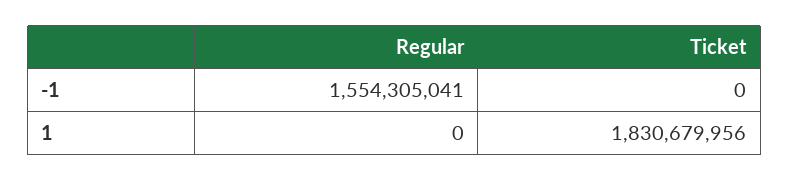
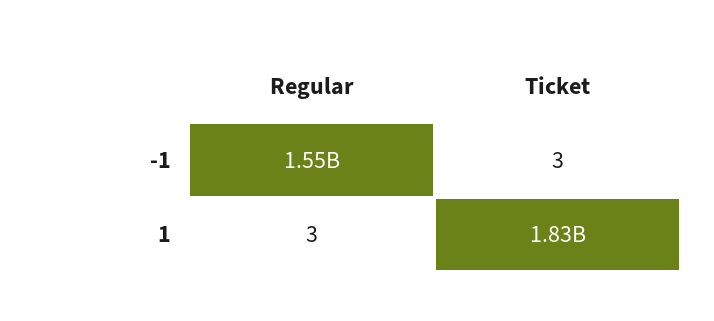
Ticket, -1: 0 -> 3
Regular, 1: 0 -> 3

